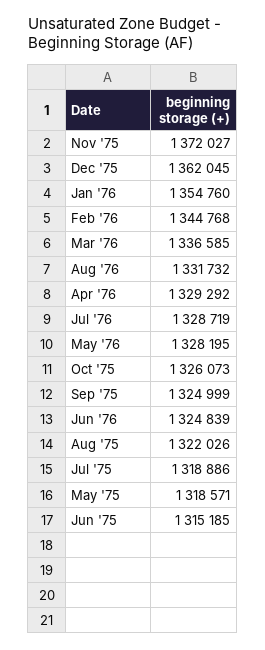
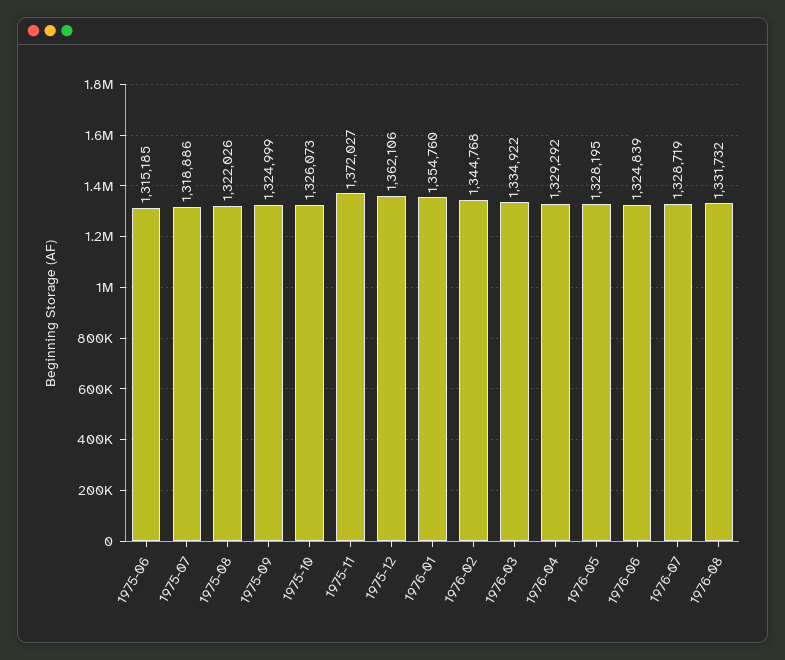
Dec '75: 1362045 -> 1362106
Mar '76: 1336585 -> 1334922
May '75: 1318571 -> none

